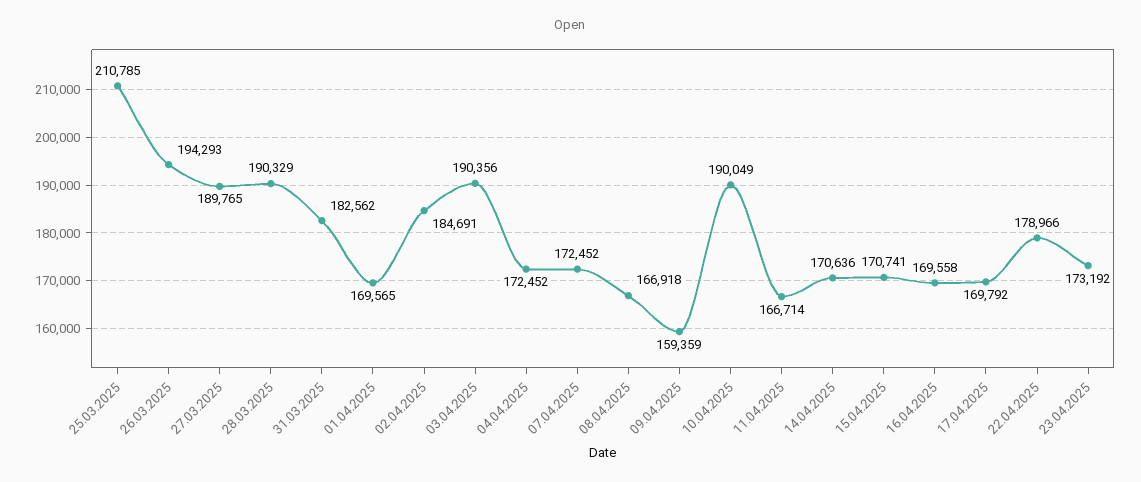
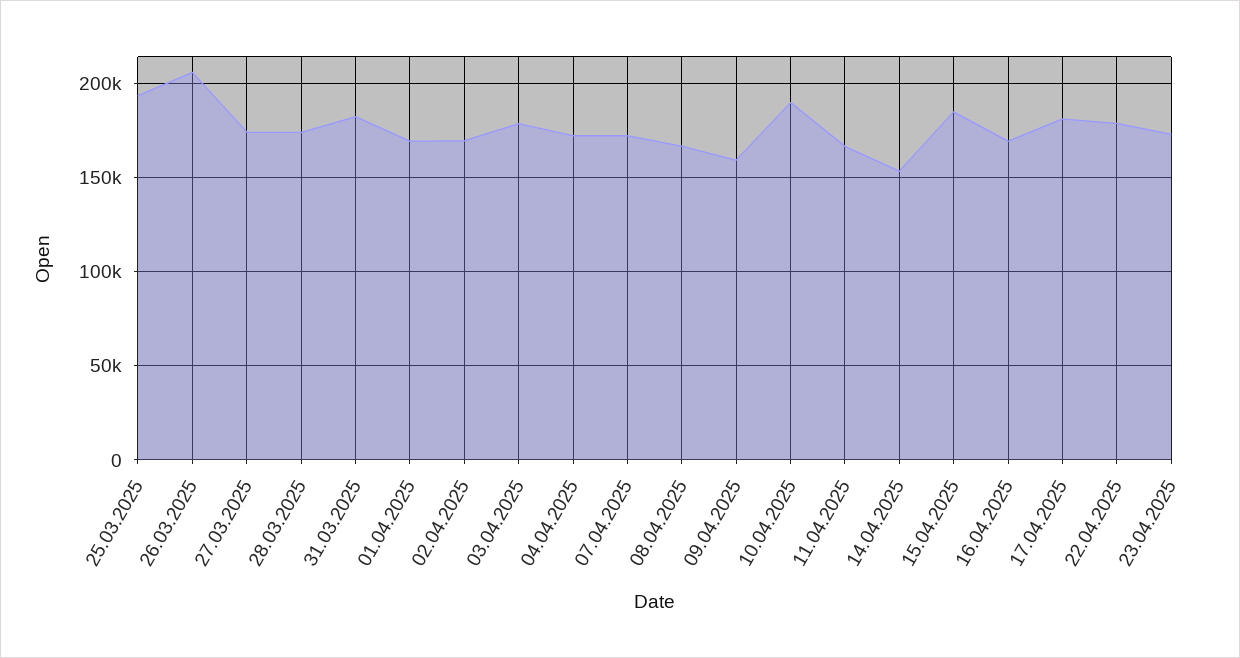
25.03.2025: 210785 -> 195000
26.03.2025: 194293 -> 205000
27.03.2025: 189765 -> 175000
28.03.2025: 190329 -> 175000
02.04.2025: 184691 -> 170000
03.04.2025: 190356 -> 180000
14.04.2025: 170636 -> 155000
15.04.2025: 170741 -> 185000
17.04.2025: 169792 -> 180000

